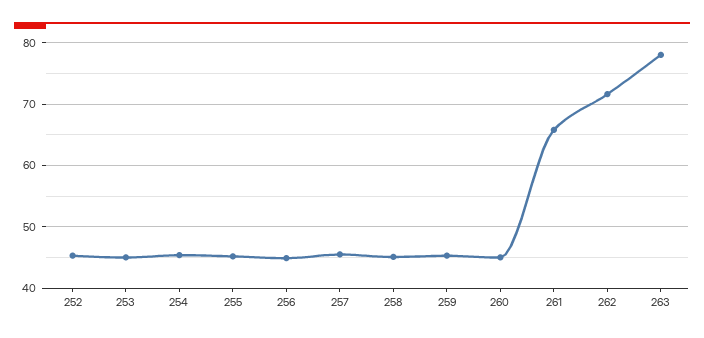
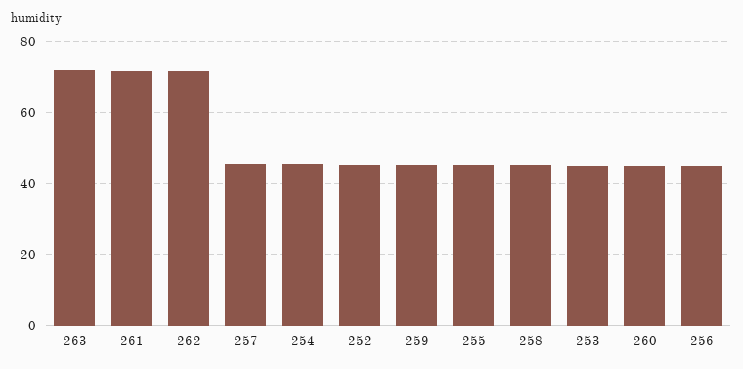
261: 66 -> 72
263: 78 -> 72

